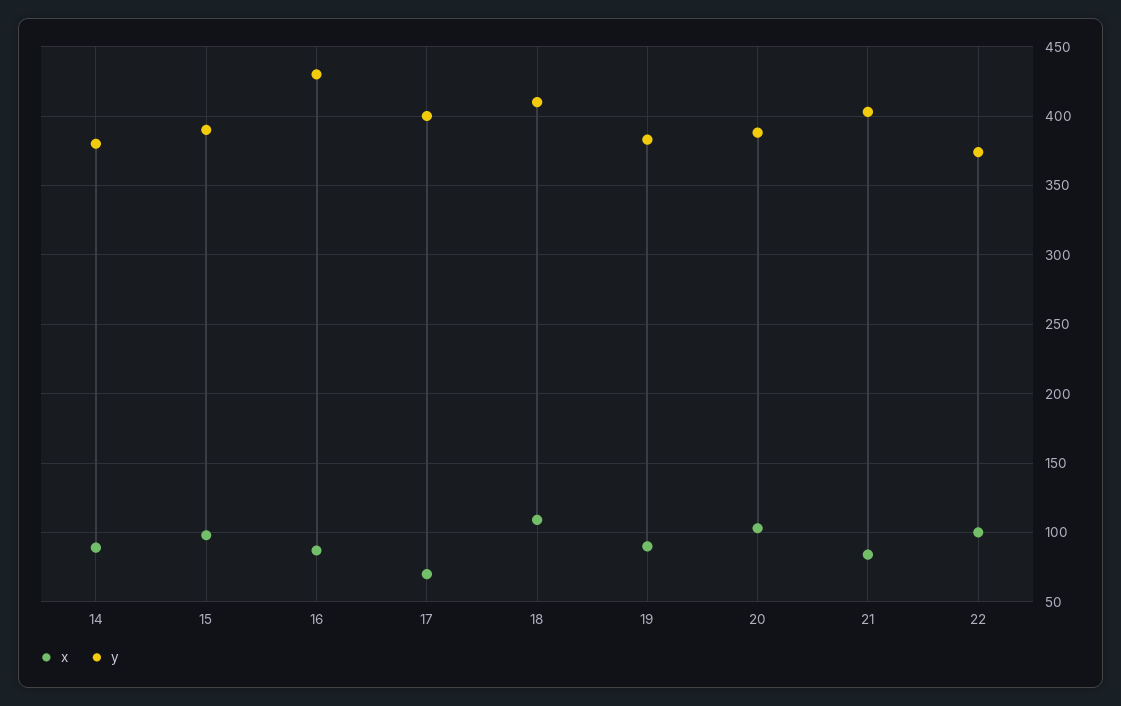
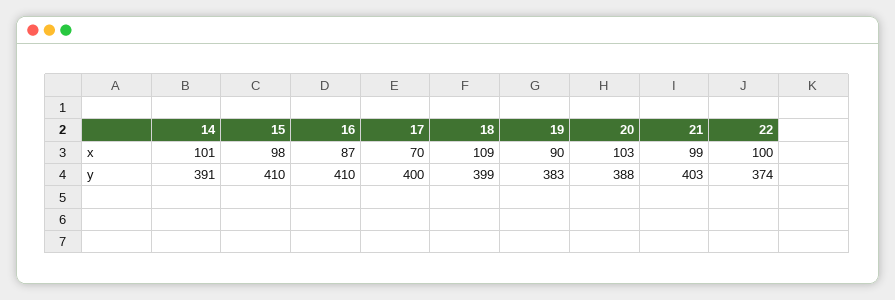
x, 14: 90 -> 101
y, 14: 380 -> 391
y, 15: 390 -> 410
y, 16: 430 -> 410
y, 18: 410 -> 399
x, 21: 85 -> 99

